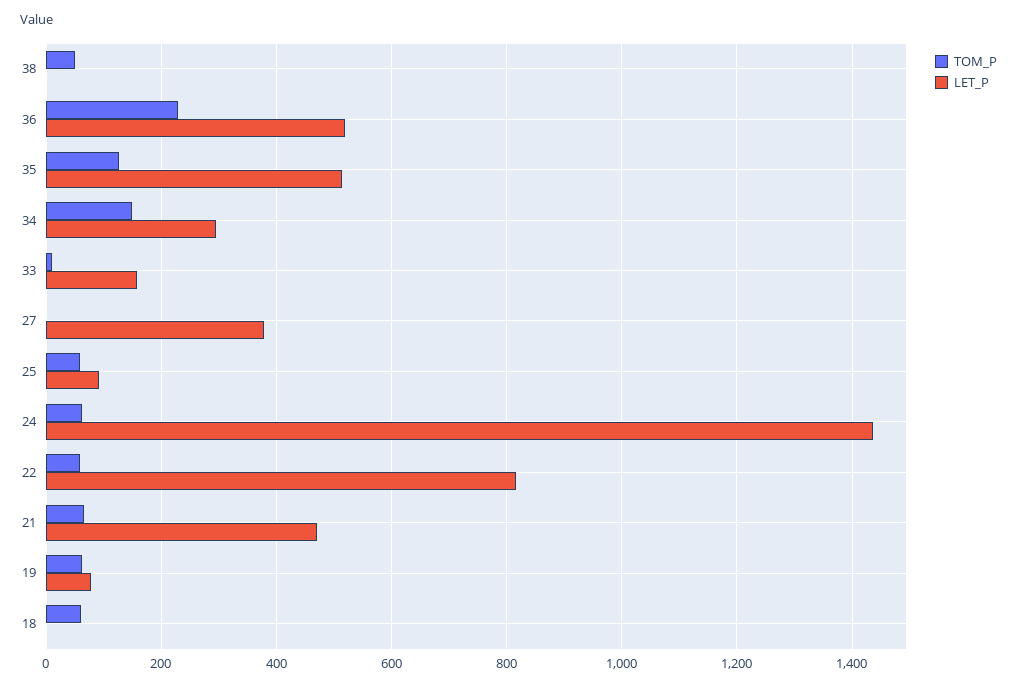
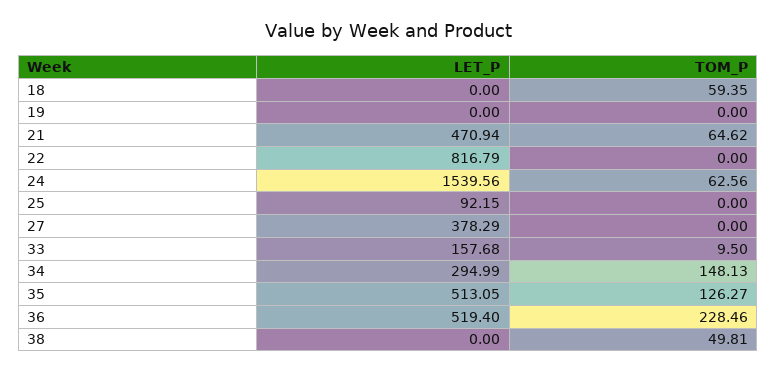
TOM_P, 25: 60 -> 0
LET_P, 24: 1440 -> 1539.56
TOM_P, 22: 60 -> 0
TOM_P, 19: 60 -> 0
LET_P, 19: 80 -> 0

